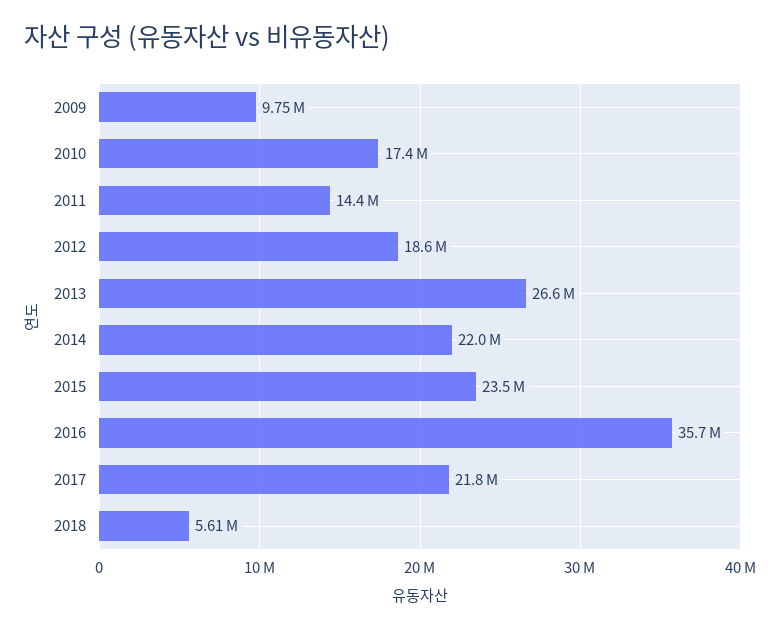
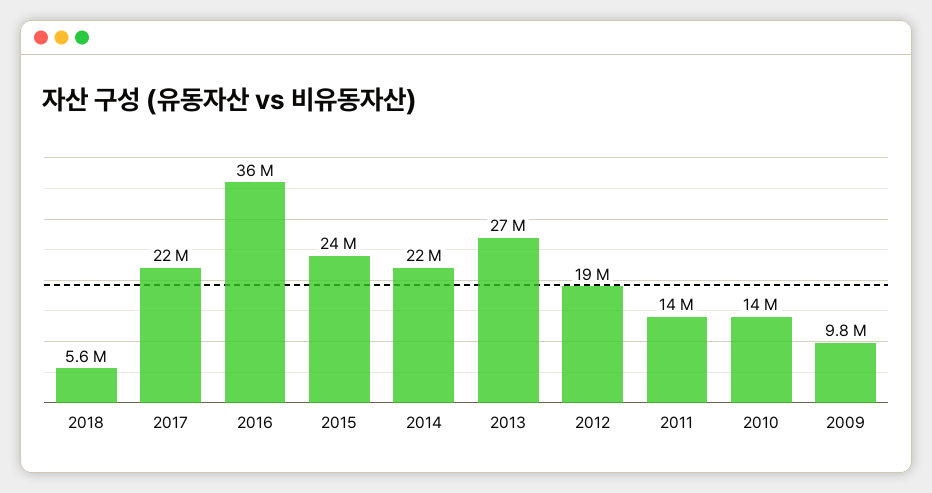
2010: 17400000 -> 14000000

